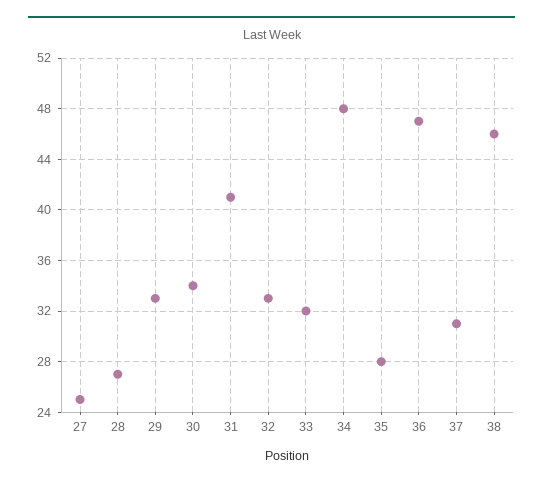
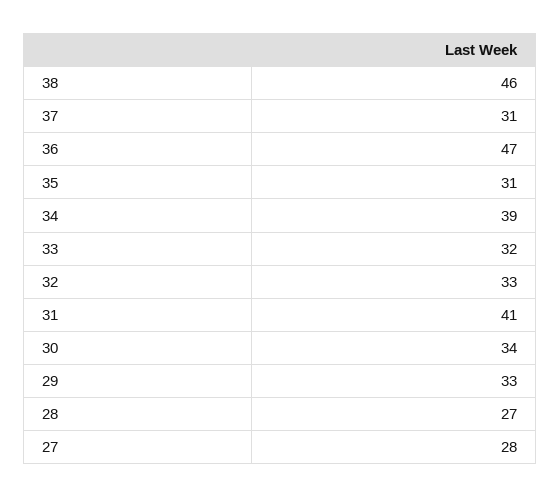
27: 25 -> 28
34: 48 -> 39
35: 28 -> 31

